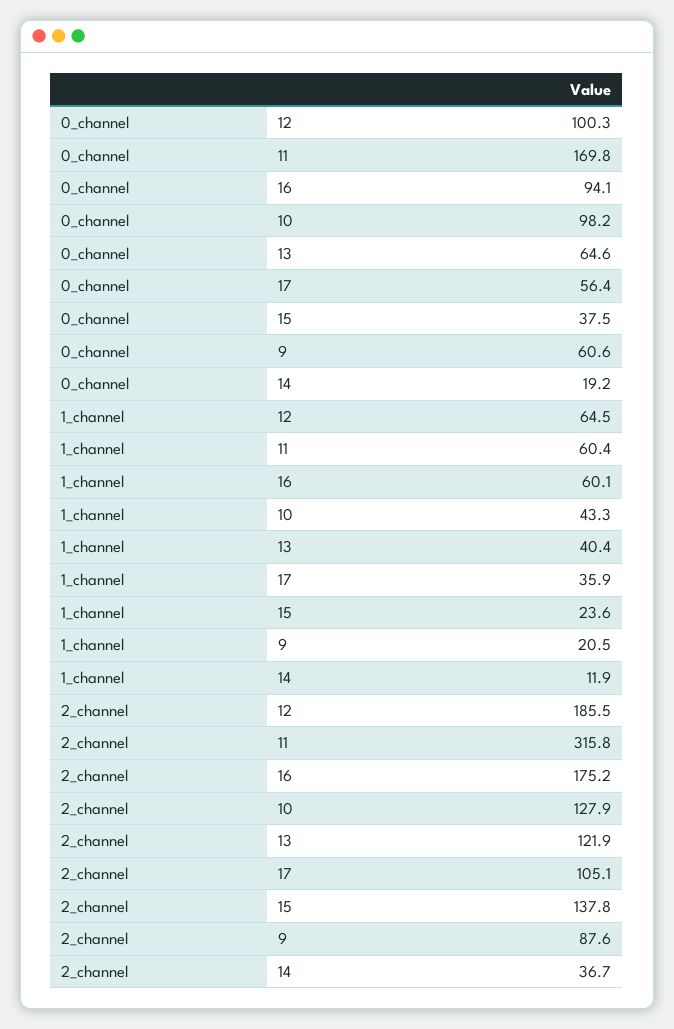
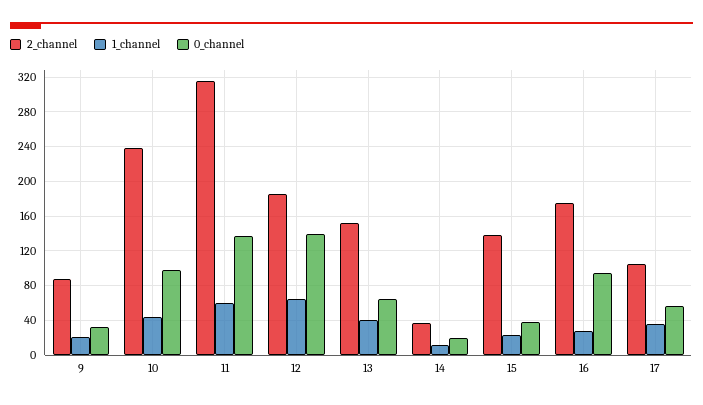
0_channel, 12: 100.3 -> 140
0_channel, 11: 169.8 -> 140
0_channel, 9: 60.6 -> 30
1_channel, 16: 60.1 -> 30
2_channel, 10: 127.9 -> 240
2_channel, 13: 121.9 -> 150

